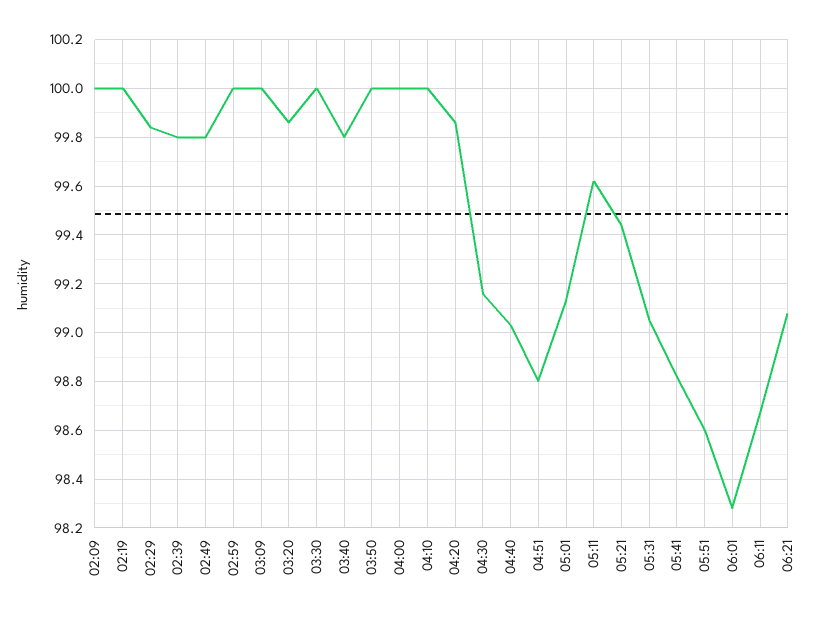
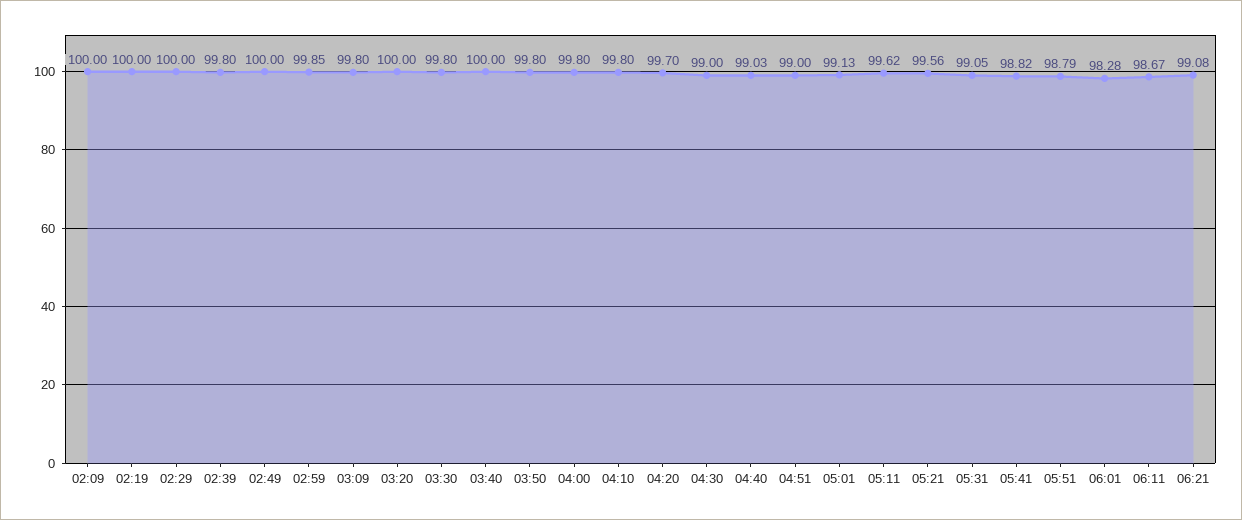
02:29: 99.85 -> 100
02:49: 99.8 -> 100
02:59: 100 -> 99.85
03:09: 100 -> 99.8
03:20: 99.85 -> 100
03:30: 100 -> 99.8
03:40: 99.8 -> 100
03:50: 100 -> 99.8
04:00: 100 -> 99.8
04:10: 100 -> 99.8
04:20: 99.85 -> 99.7
04:30: 99.15 -> 99
04:51: 98.8 -> 99
05:21: 99.45 -> 99.56
05:51: 98.6 -> 98.79

